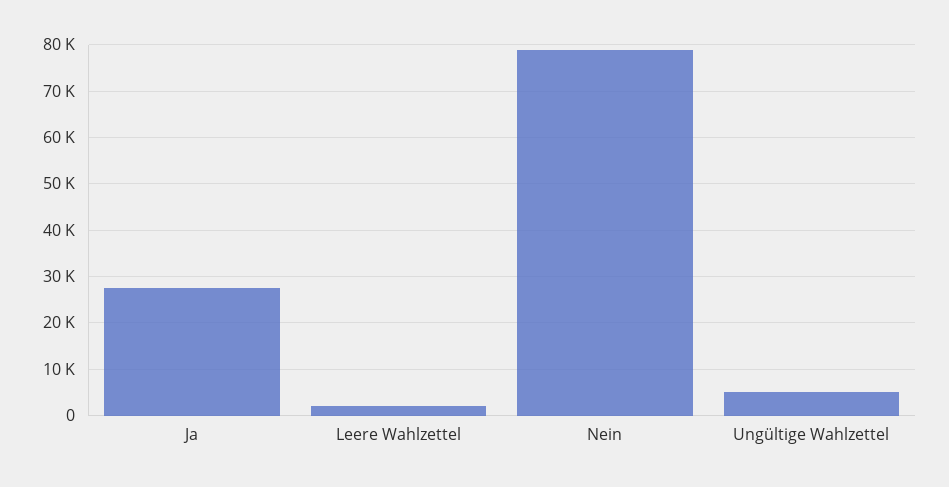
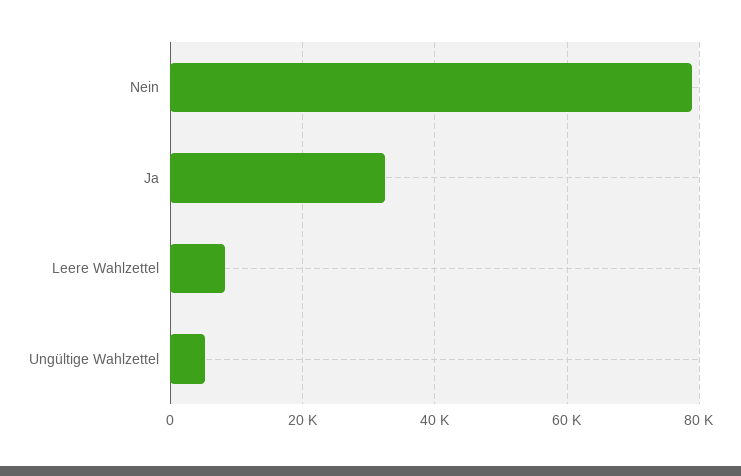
Ja: 28000 -> 32000
Leere Wahlzettel: 2000 -> 8000

